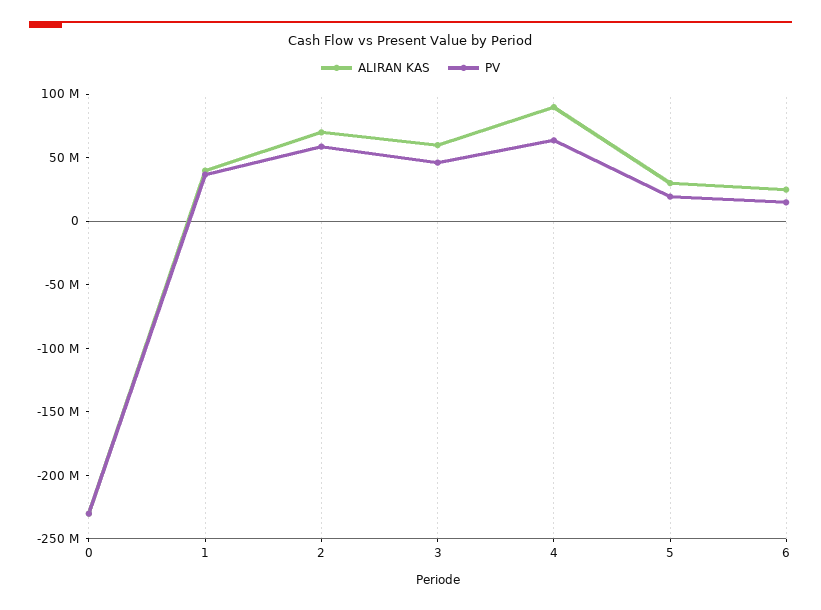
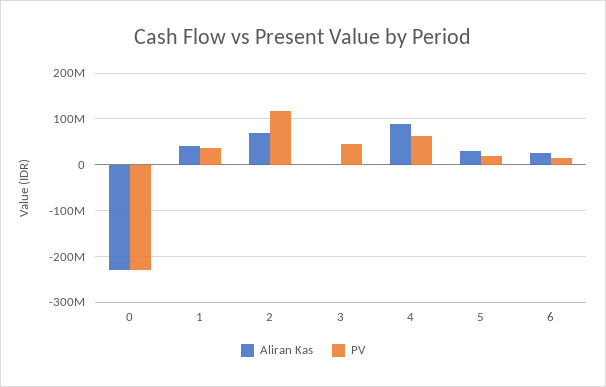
PV, 2: 60000000 -> 120000000
ALIRAN KAS, 3: 60000000 -> 0

